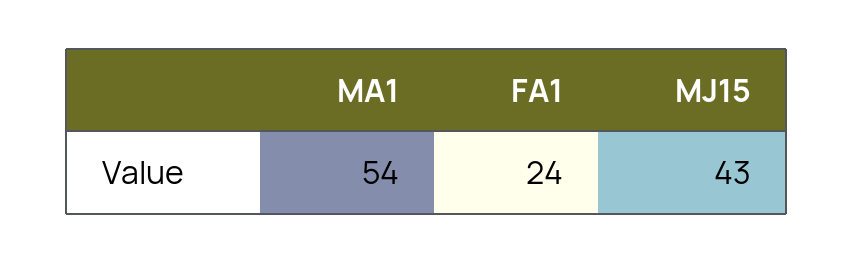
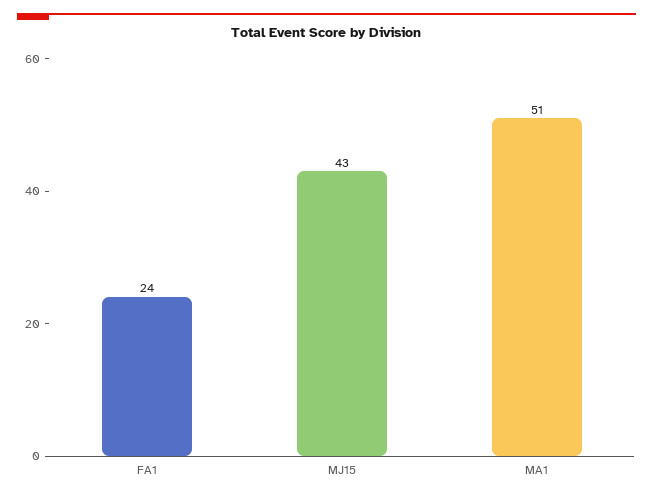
MA1: 54 -> 51

